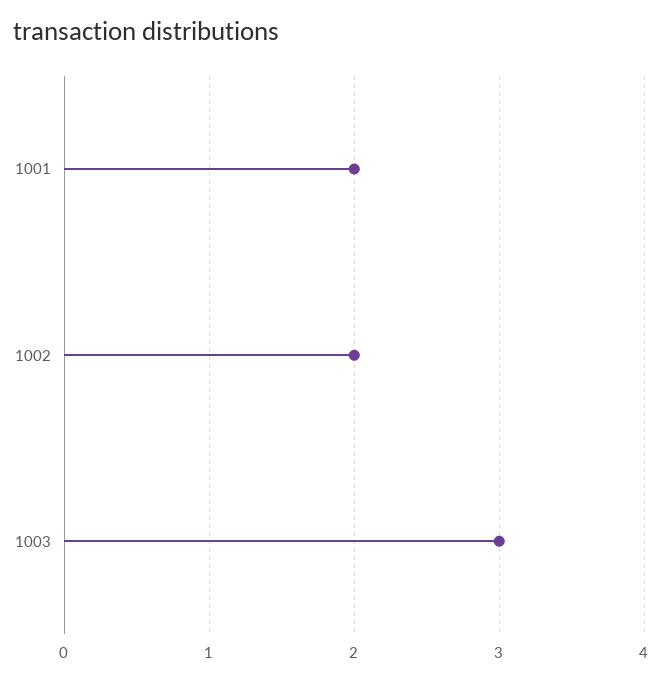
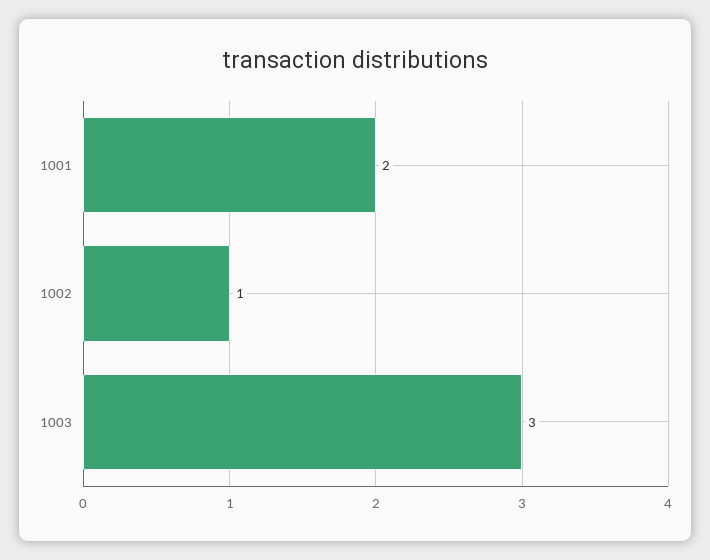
1002: 2 -> 1

